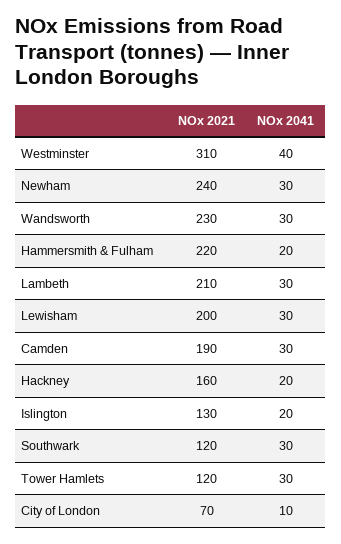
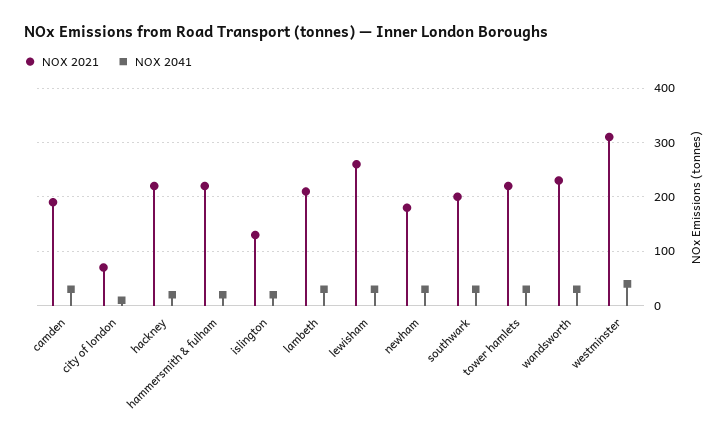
NOx 2021, Newham: 240 -> 180
NOx 2021, Lewisham: 200 -> 260
NOx 2021, Hackney: 160 -> 220
NOx 2021, Southwark: 120 -> 200
NOx 2021, Tower Hamlets: 120 -> 220

